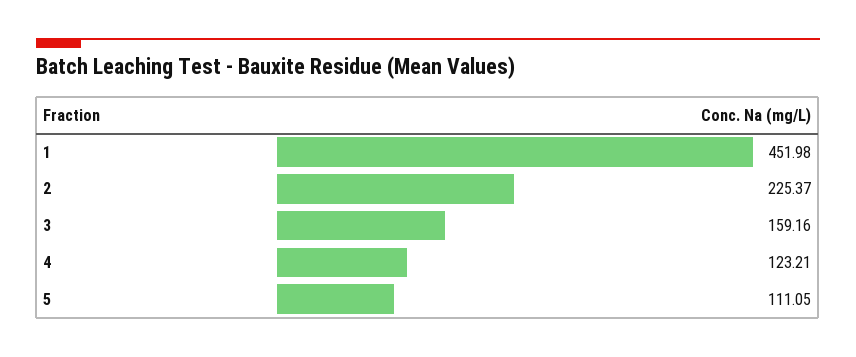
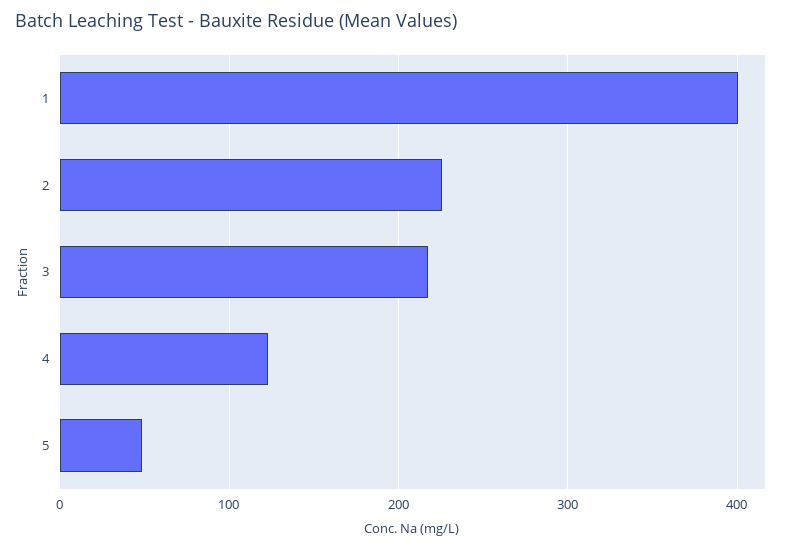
1: 451.98 -> 400
3: 159.16 -> 220
5: 111.05 -> 50

